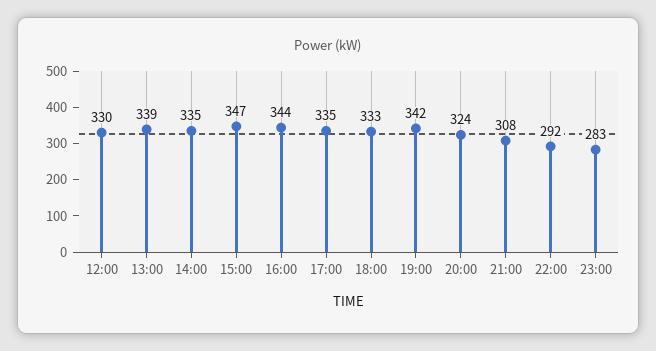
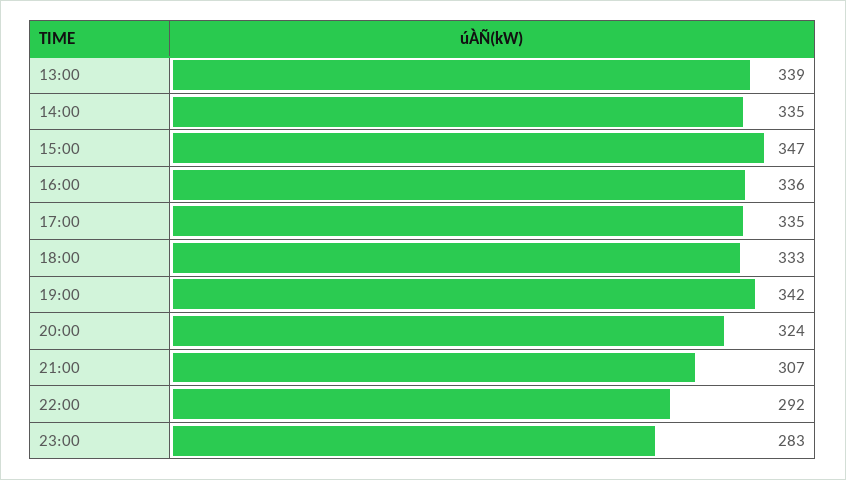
12:00: 330 -> none
16:00: 344 -> 336
21:00: 308 -> 307

